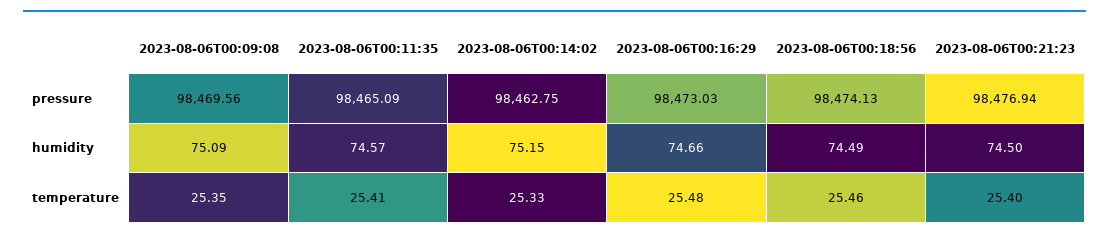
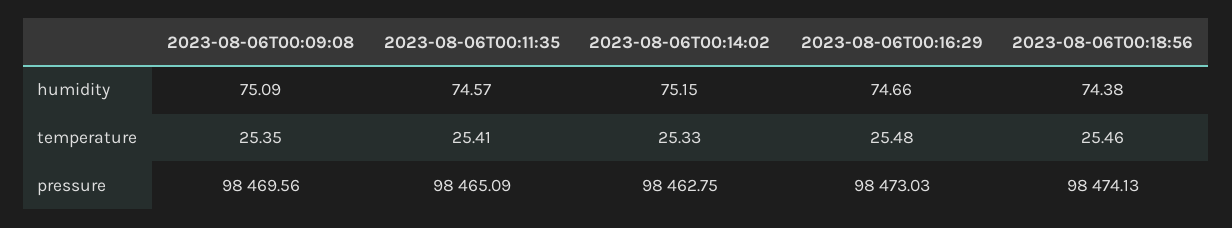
2023-08-06T00:21:23, pressure: 98476.94 -> none
2023-08-06T00:18:56, humidity: 74.49 -> 74.38
2023-08-06T00:21:23, humidity: 74.5 -> none
2023-08-06T00:21:23, temperature: 25.4 -> none

